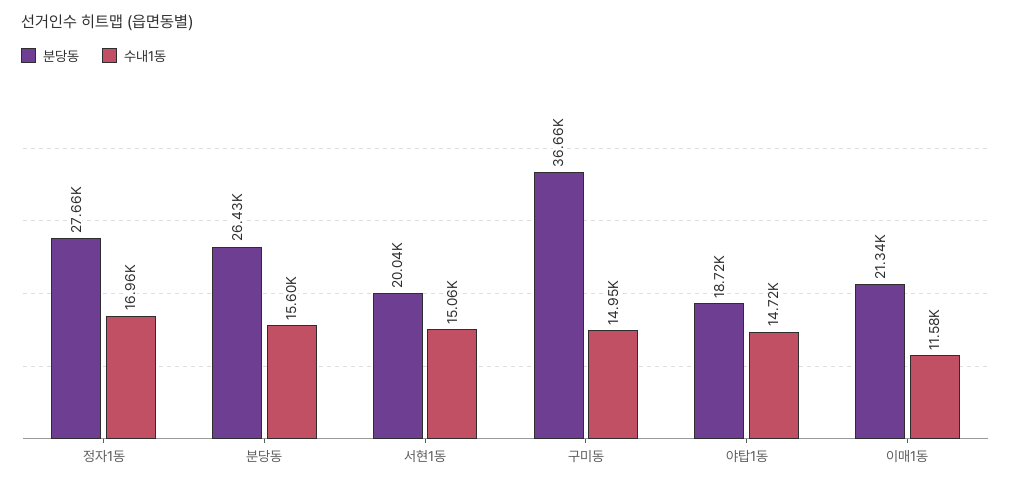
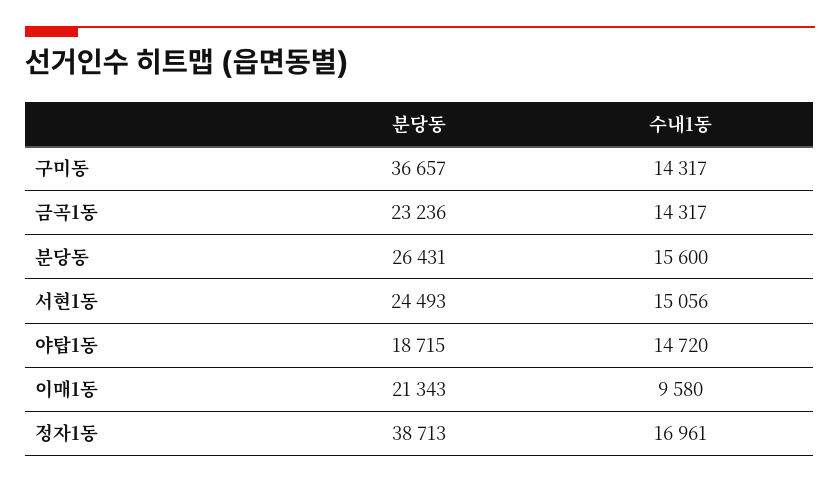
분당동, 정자1동: 27660 -> 38713
분당동, 서현1동: 20040 -> 24493
수내1동, 구미동: 14950 -> 14317
수내1동, 이매1동: 11580 -> 9580
분당동, 금곡1동: none -> 23236
수내1동, 금곡1동: none -> 14317

